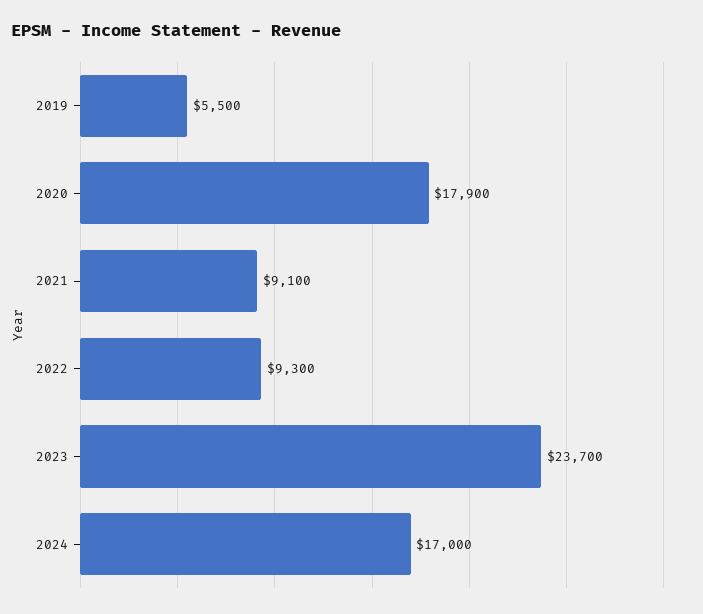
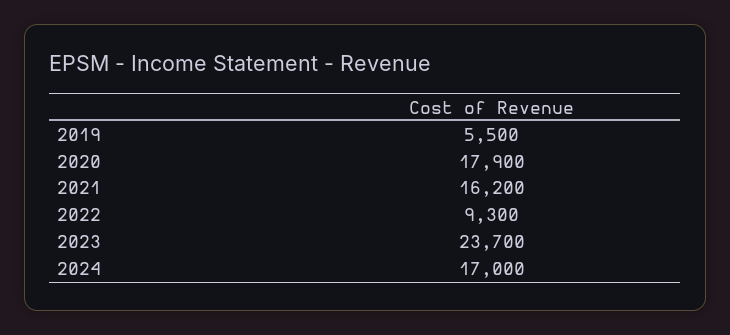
2021: 9100 -> 16200

